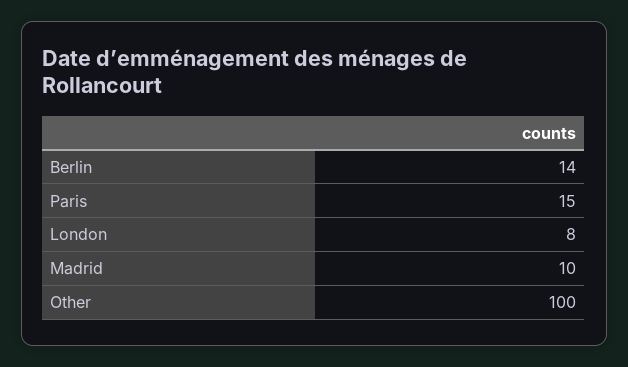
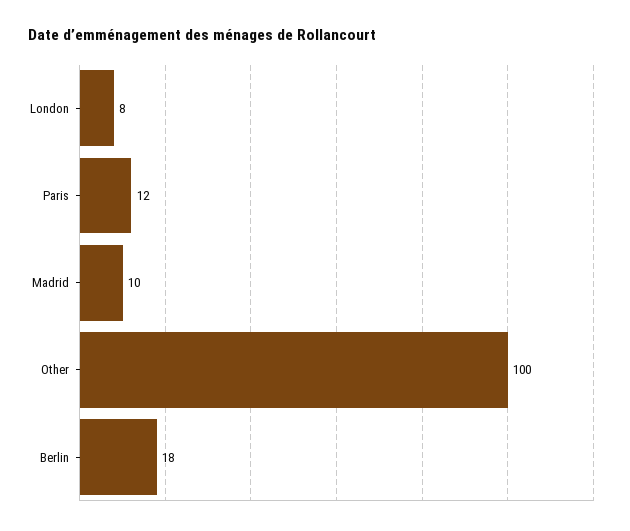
Berlin: 14 -> 18
Paris: 15 -> 12

